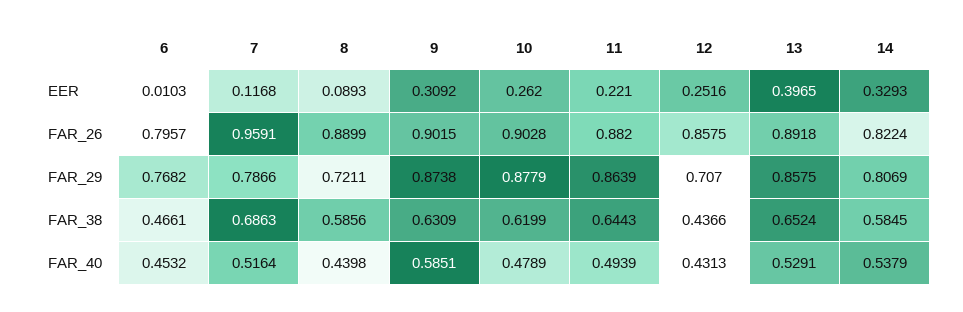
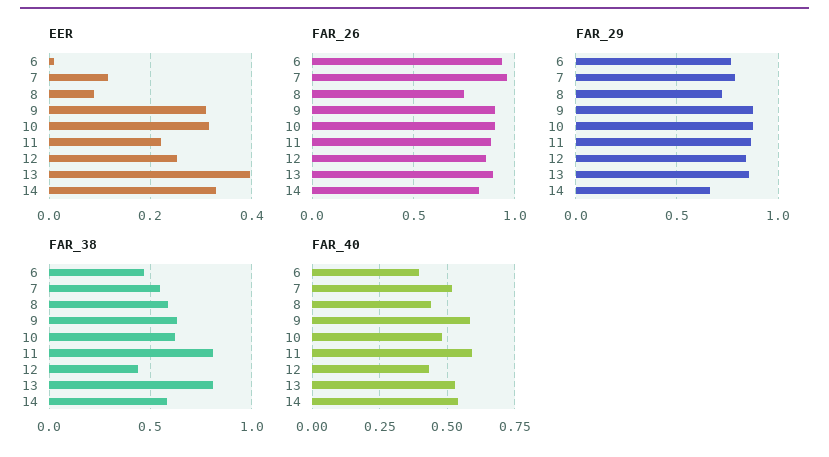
EER, 10: 0.262 -> 0.32
FAR_26, 6: 0.7957 -> 0.95
FAR_26, 8: 0.8899 -> 0.75
FAR_29, 12: 0.707 -> 0.85
FAR_29, 14: 0.8069 -> 0.65
FAR_38, 7: 0.6863 -> 0.55
FAR_38, 11: 0.6443 -> 0.8
FAR_38, 13: 0.6524 -> 0.8
FAR_40, 6: 0.4532 -> 0.4
FAR_40, 11: 0.4939 -> 0.6

